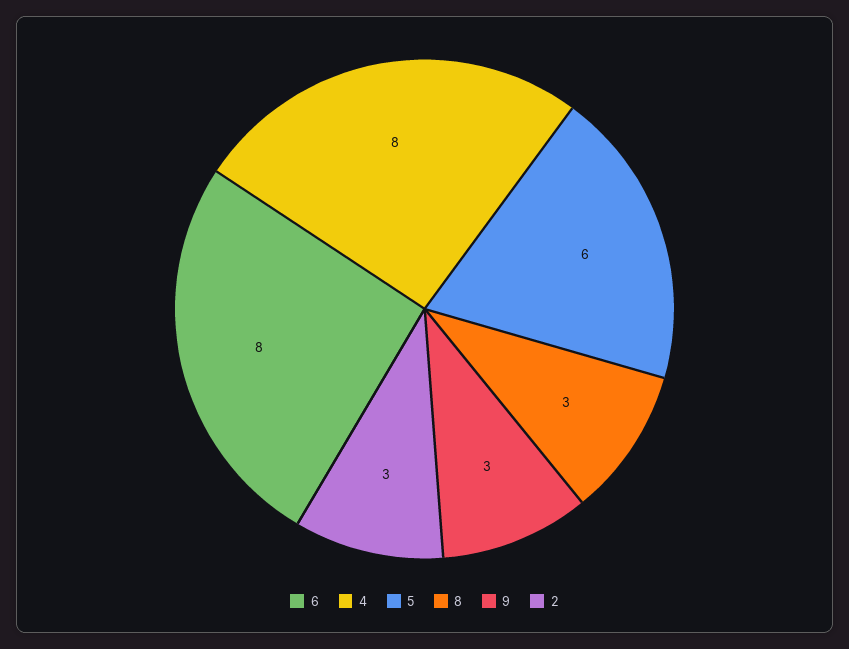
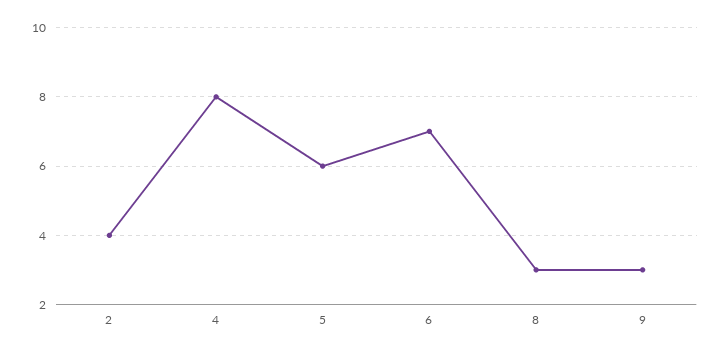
6: 8 -> 7
2: 3 -> 4

